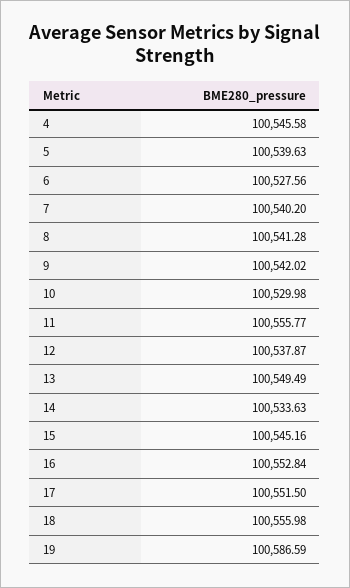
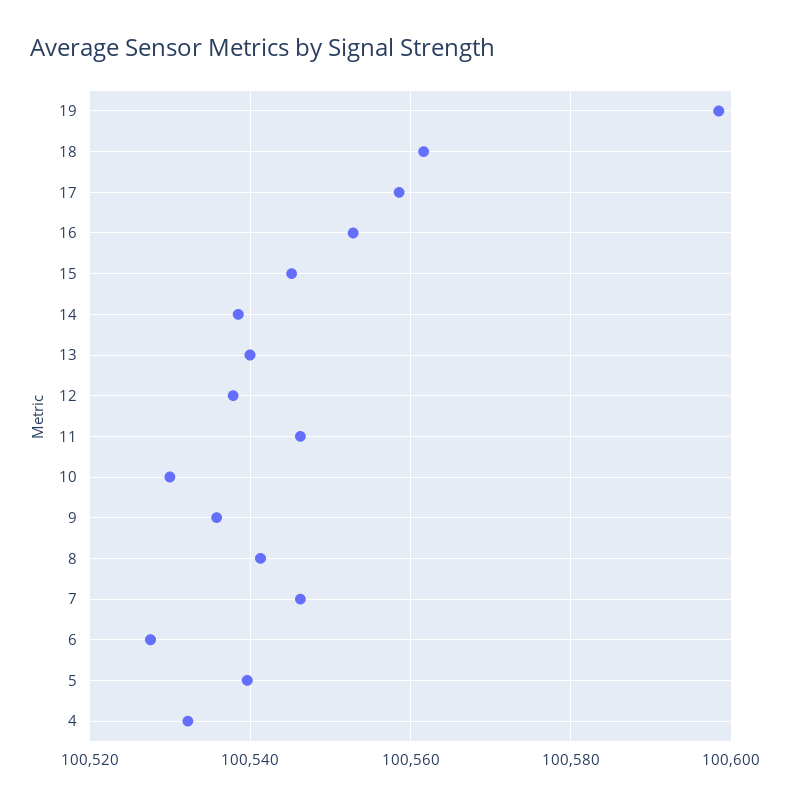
4: 100545.58 -> 100532
7: 100540.2 -> 100546
9: 100542.02 -> 100536
11: 100555.77 -> 100546
13: 100549.49 -> 100540
14: 100533.63 -> 100538
17: 100551.5 -> 100558
18: 100555.98 -> 100562
19: 100586.59 -> 100598

